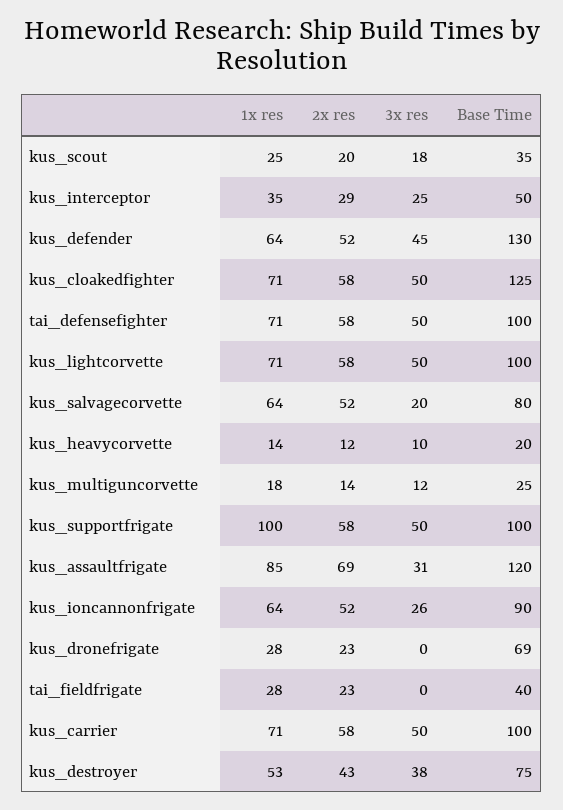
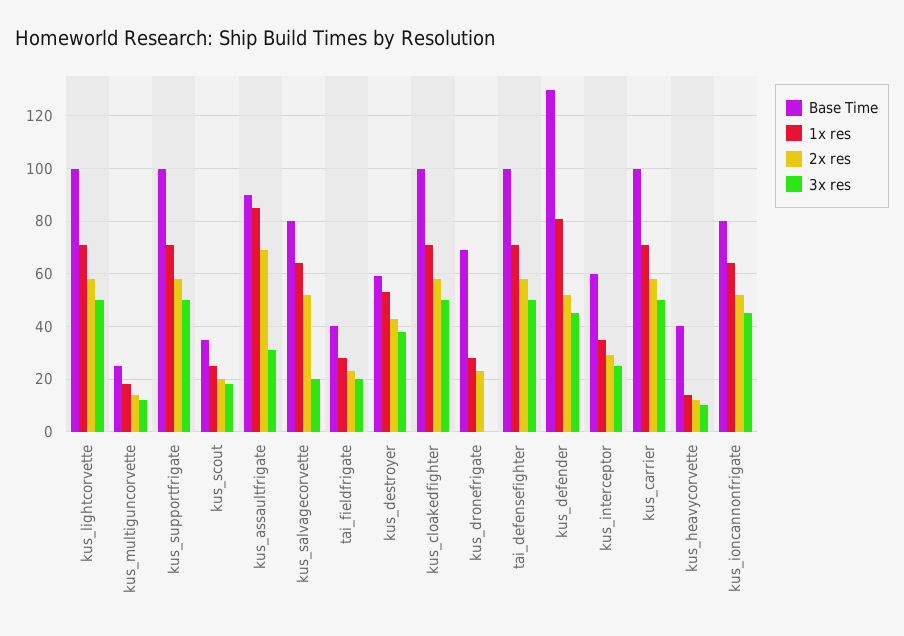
Base Time, kus_interceptor: 50 -> 60
1x res, kus_defender: 64 -> 80
Base Time, kus_cloakedfighter: 125 -> 100
Base Time, kus_heavycorvette: 20 -> 40
1x res, kus_supportfrigate: 100 -> 70
Base Time, kus_assaultfrigate: 120 -> 90
3x res, kus_ioncannonfrigate: 26 -> 45
Base Time, kus_ioncannonfrigate: 90 -> 80
3x res, tai_fieldfrigate: 0 -> 20
Base Time, kus_destroyer: 75 -> 60

